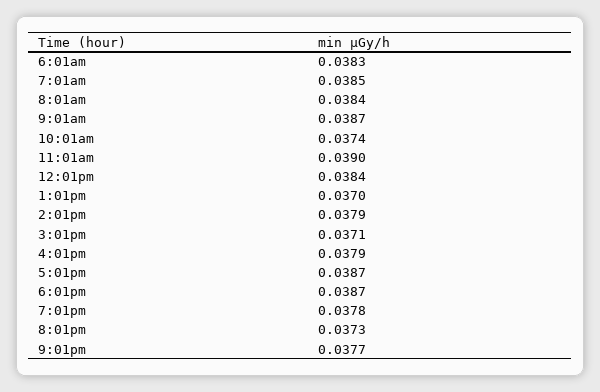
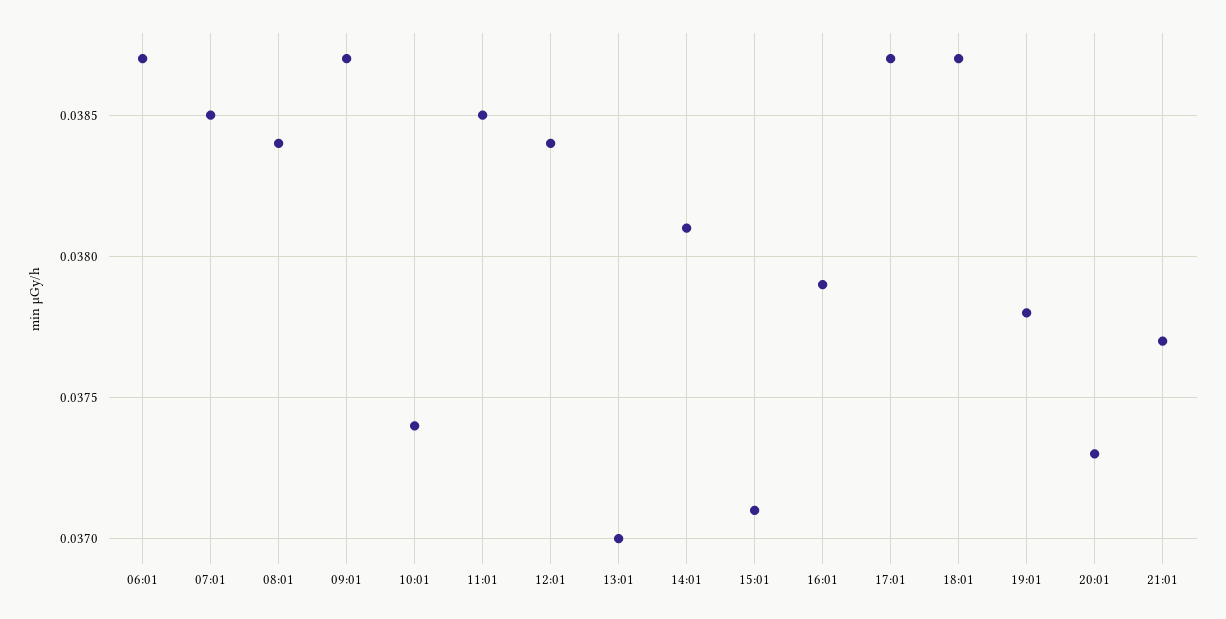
6:01am: 0.0383 -> 0.0387
11:01am: 0.039 -> 0.0385
2:01pm: 0.0379 -> 0.0381

